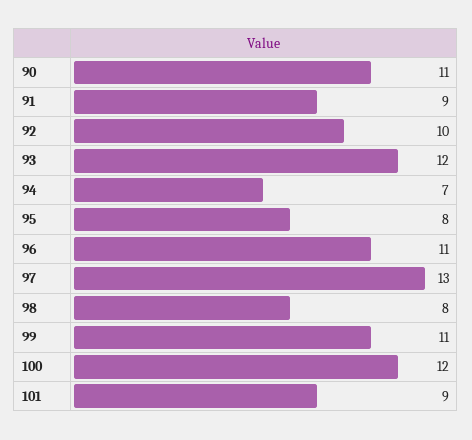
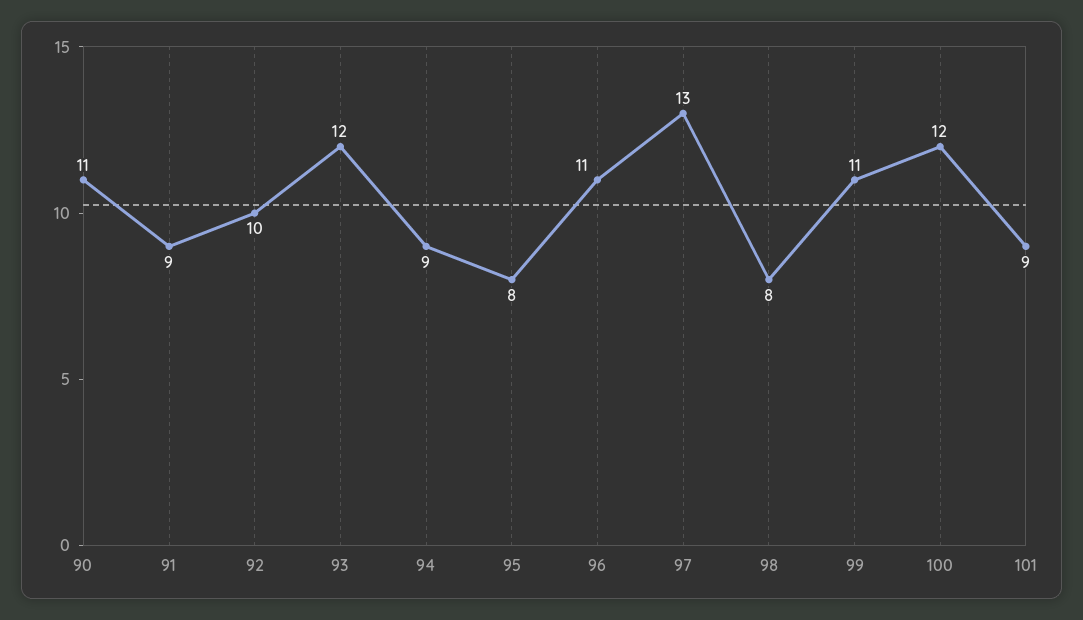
94: 7 -> 9

